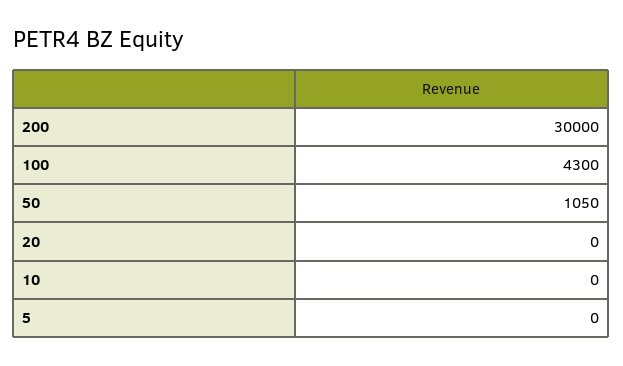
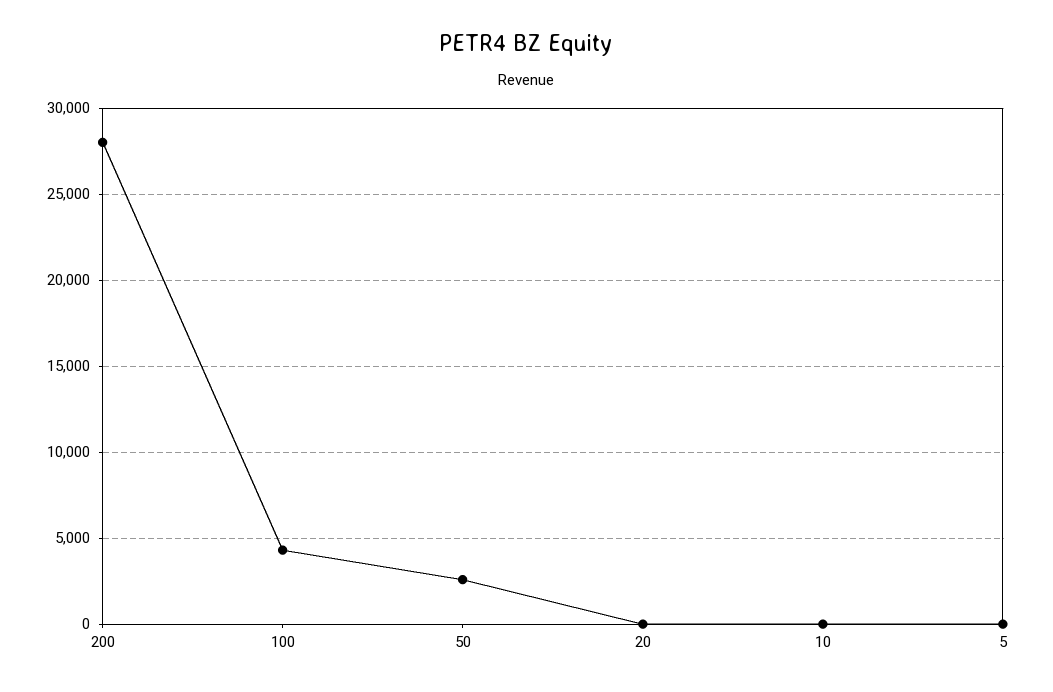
200: 30000 -> 28000
50: 1050 -> 2500

